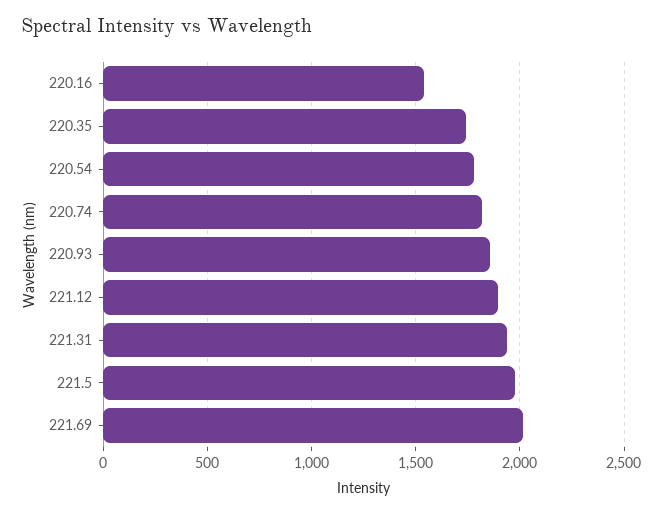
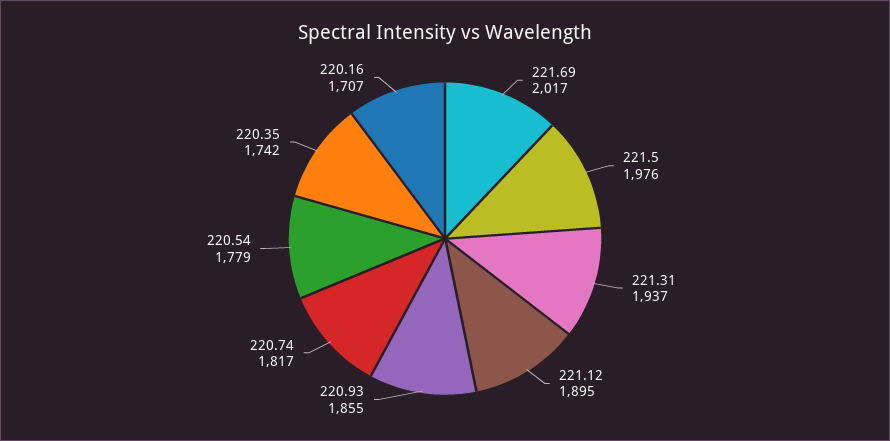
220.16: 1550 -> 1707

